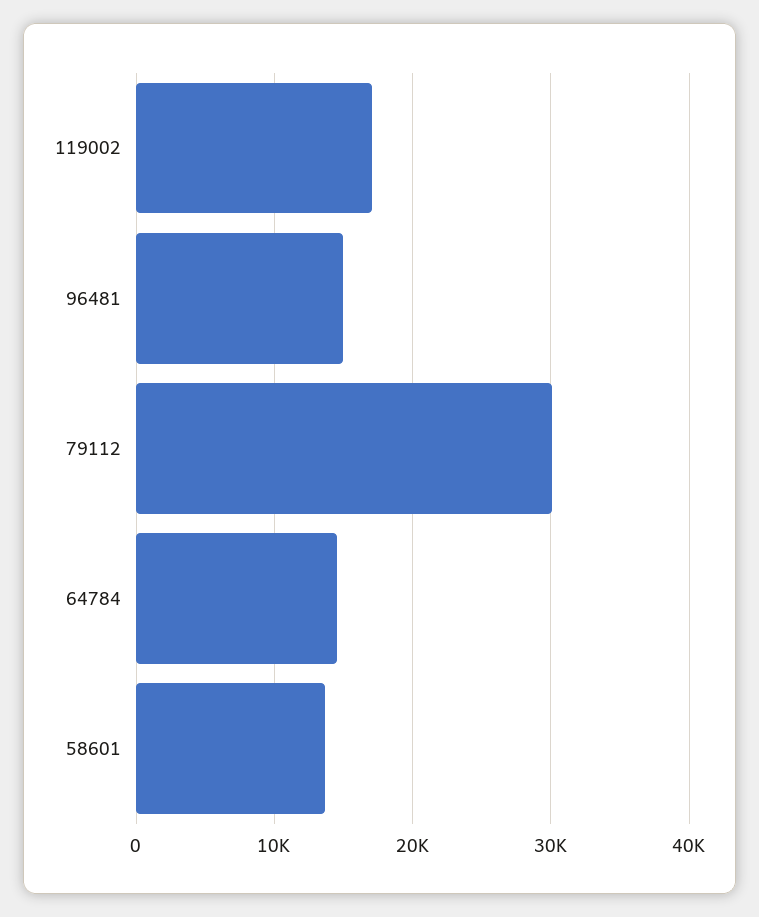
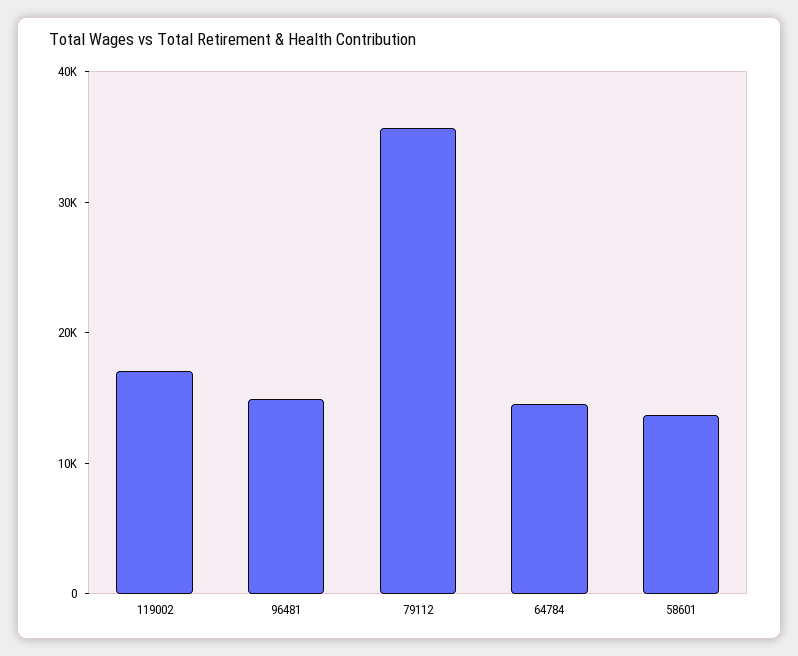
79112: 30000 -> 36000

